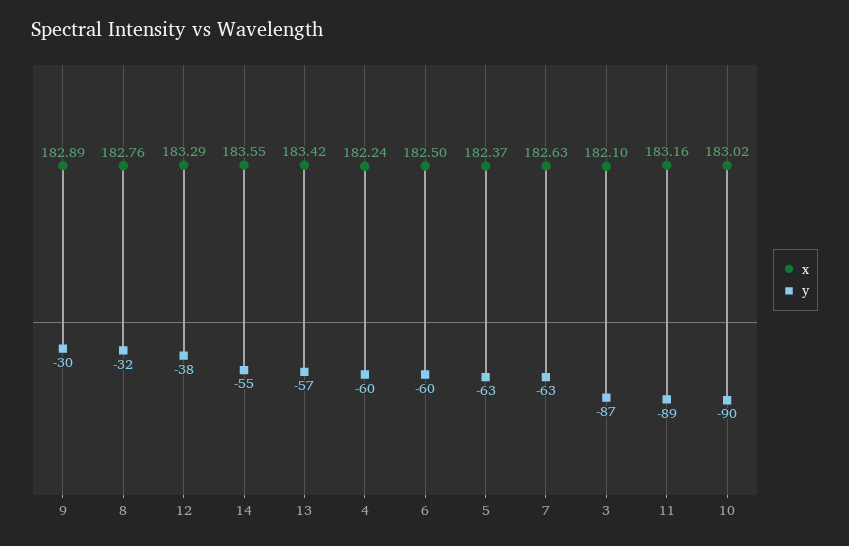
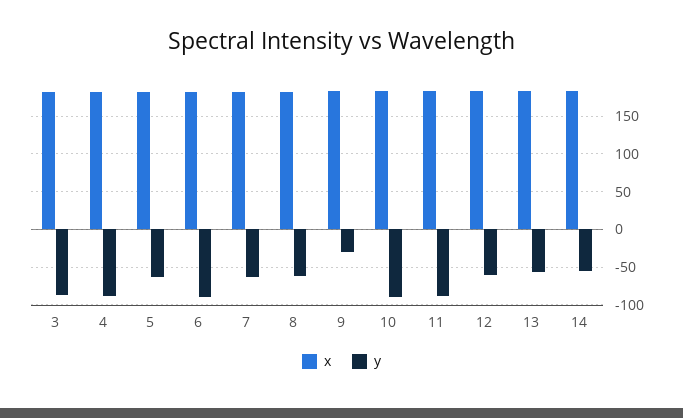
y, 8: -32 -> -60
y, 12: -38 -> -60
y, 4: -60 -> -90
y, 6: -60 -> -90

